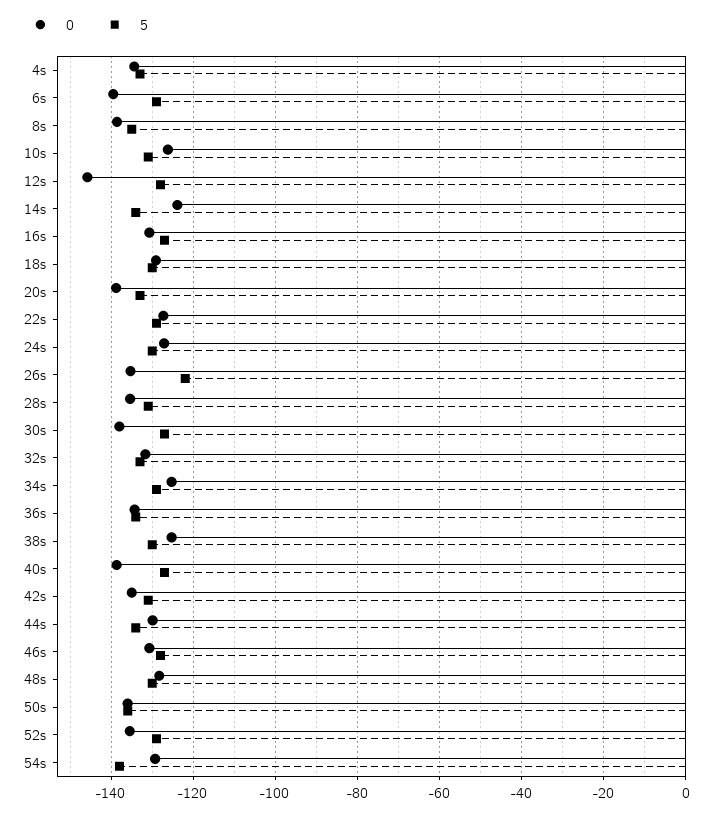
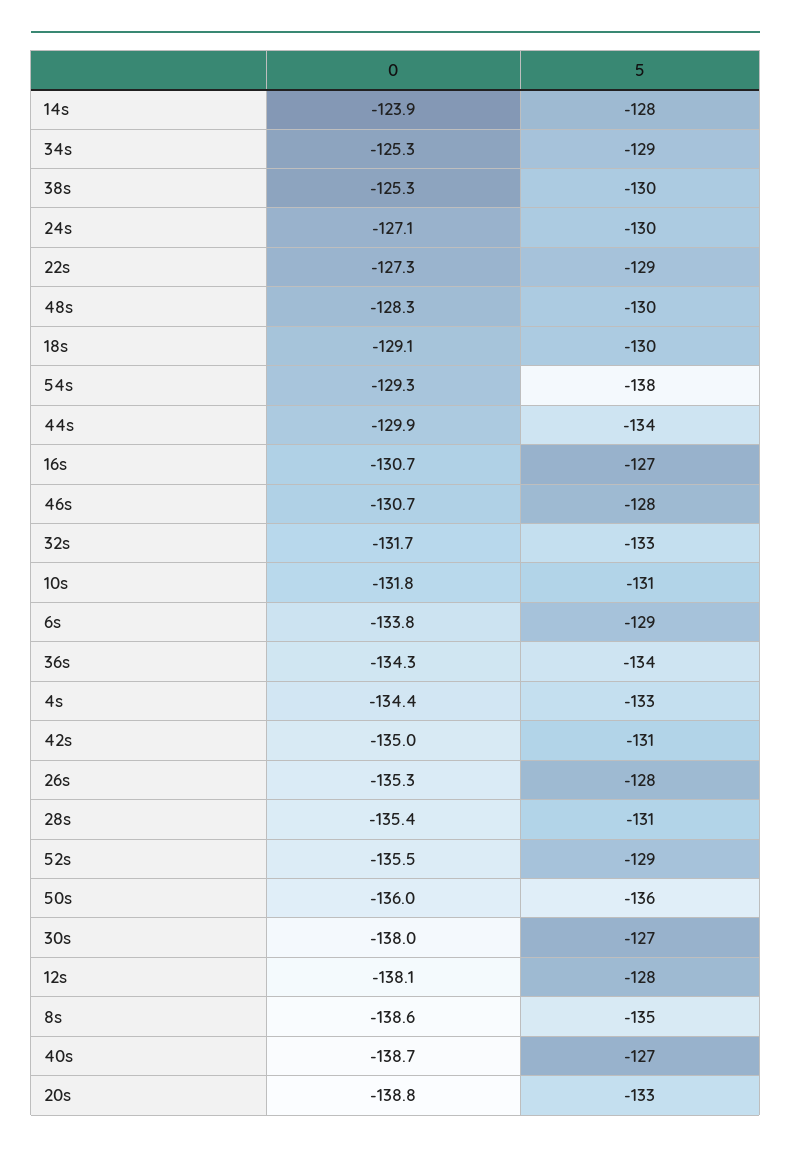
0, 6s: -140 -> -133.8
0, 10s: -126 -> -131.8
0, 12s: -146 -> -138.1
5, 14s: -134 -> -128
5, 26s: -122 -> -128

